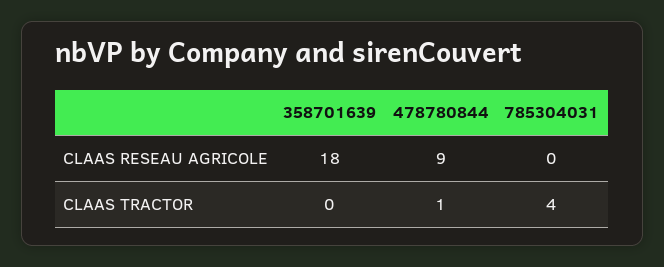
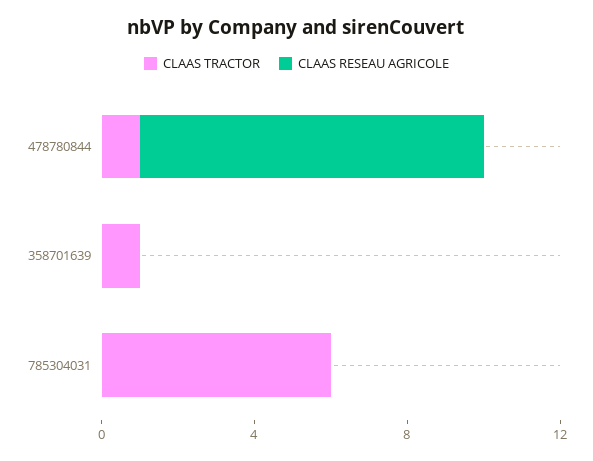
CLAAS RESEAU AGRICOLE, 358701639: 18 -> 0
CLAAS TRACTOR, 358701639: 0 -> 1
CLAAS TRACTOR, 785304031: 4 -> 6

